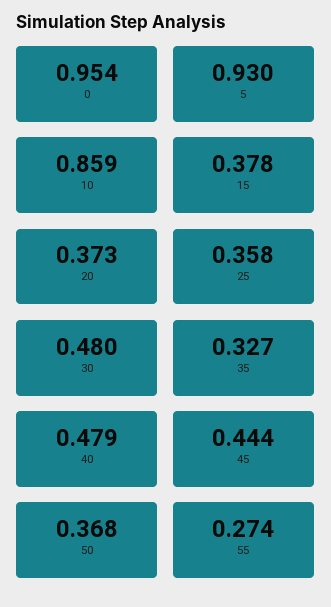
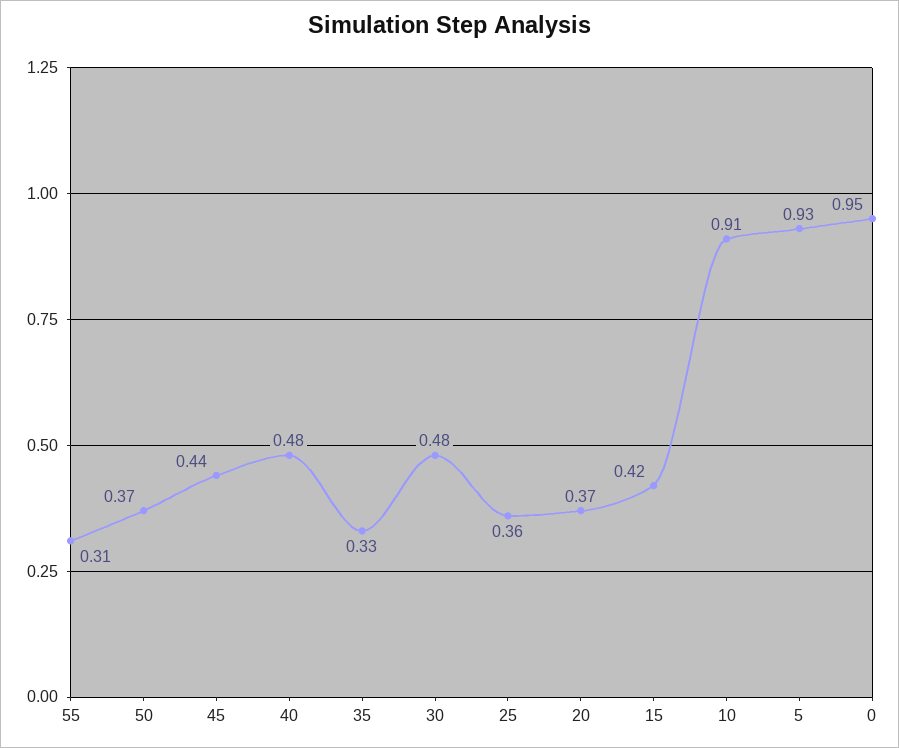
10: 0.859 -> 0.91
15: 0.378 -> 0.42
55: 0.274 -> 0.31

